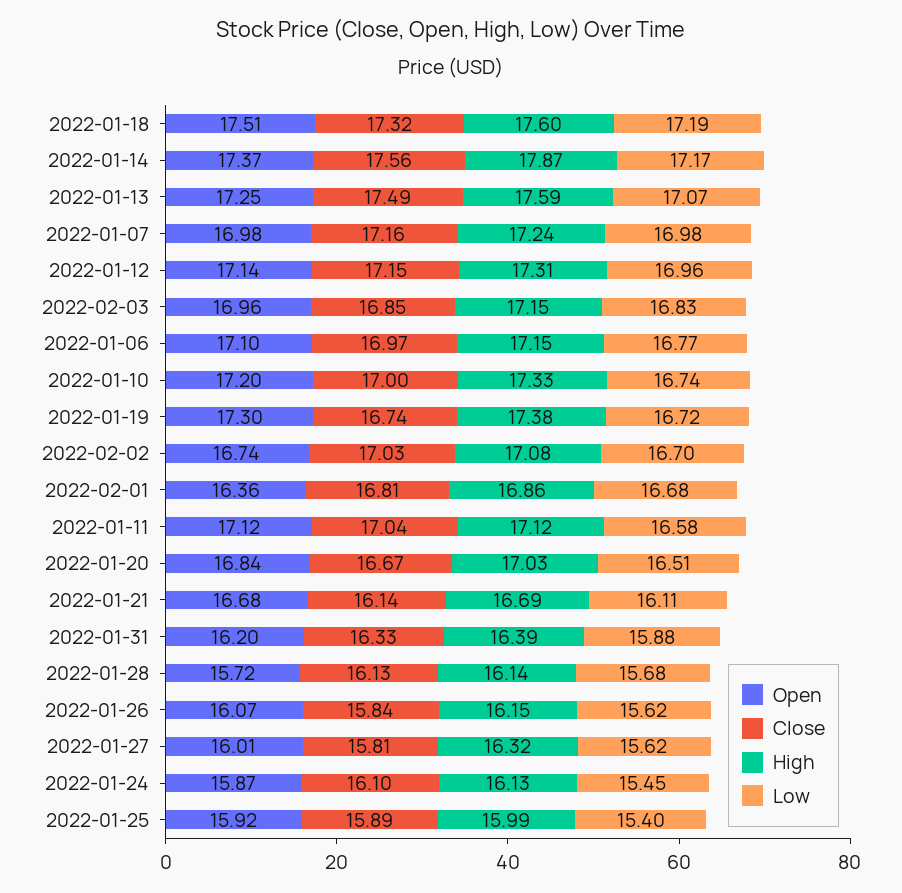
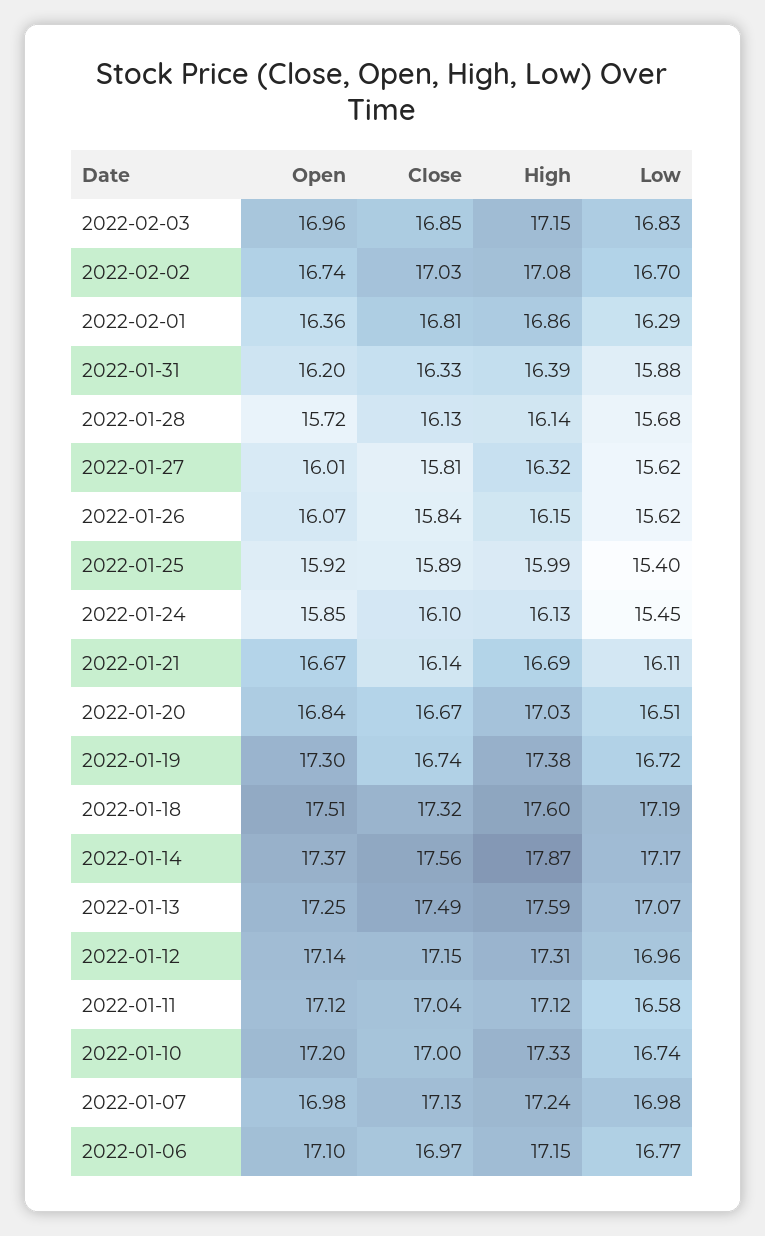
Close, 2022-01-07: 17.16 -> 17.13
Low, 2022-02-01: 16.68 -> 16.29
Open, 2022-01-21: 16.68 -> 16.67
Open, 2022-01-24: 15.87 -> 15.85

